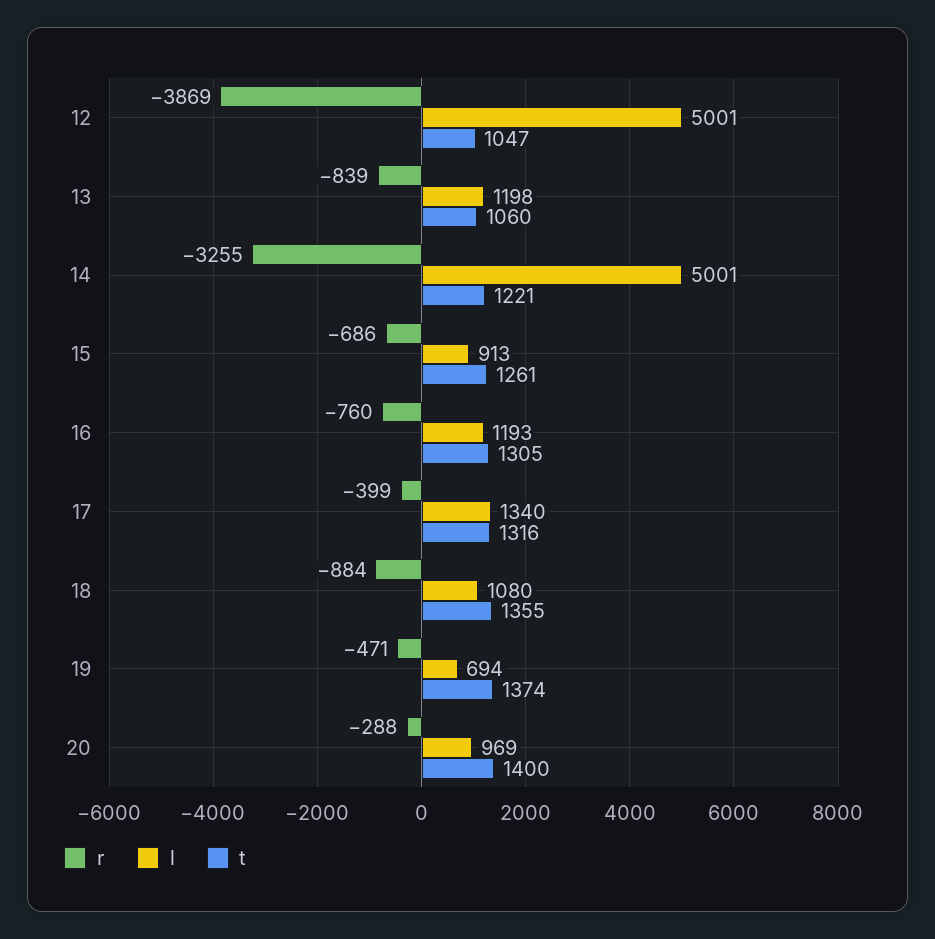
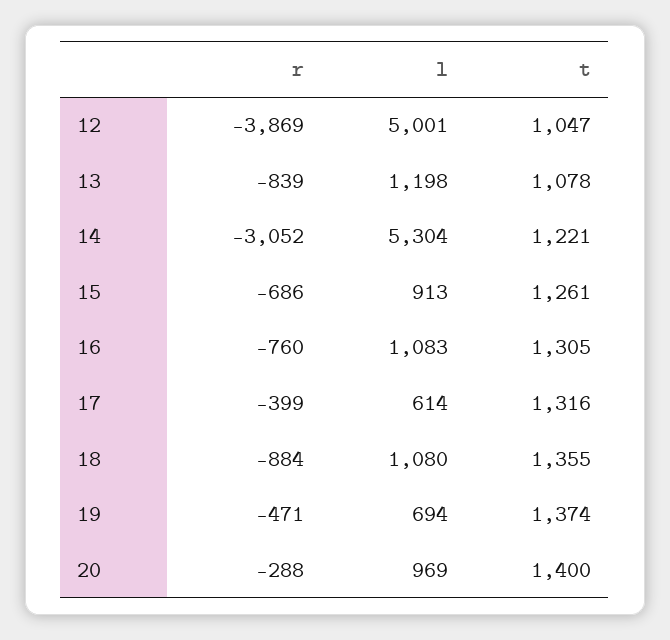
t, 13: 1060 -> 1078
r, 14: -3255 -> -3052
l, 14: 5001 -> 5304
l, 16: 1193 -> 1083
l, 17: 1340 -> 614

